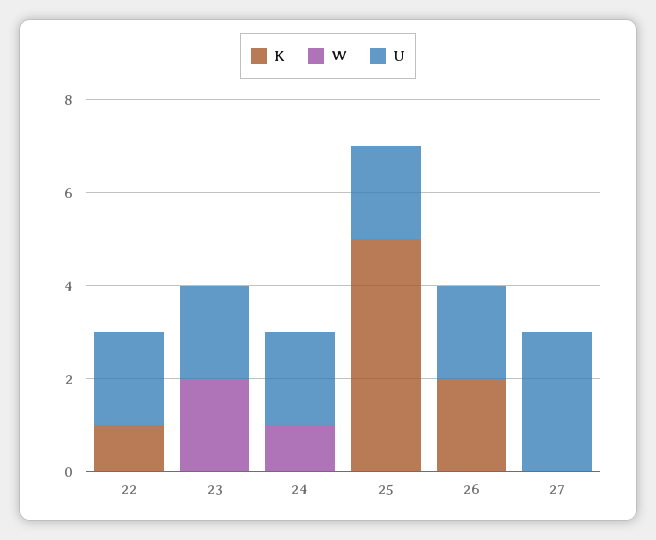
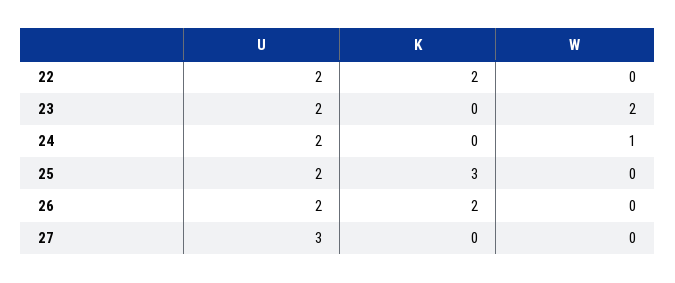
K, 22: 1 -> 2
K, 25: 5 -> 3

